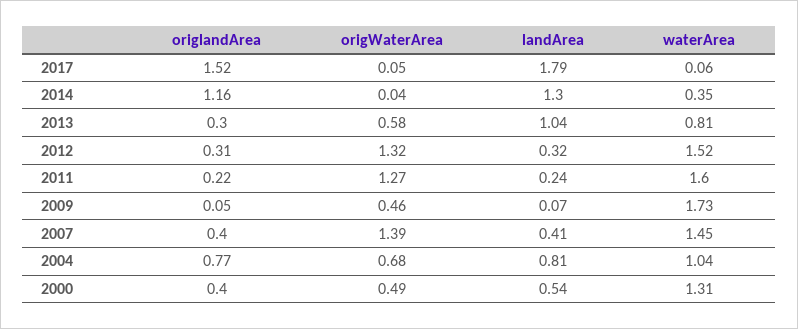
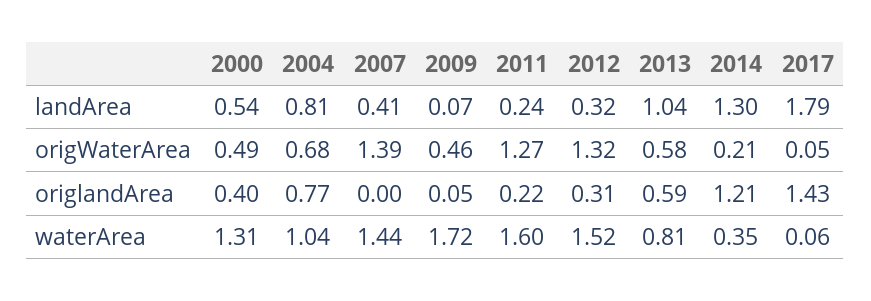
origlandArea, 2017: 1.52 -> 1.43
origlandArea, 2014: 1.16 -> 1.21
origWaterArea, 2014: 0.04 -> 0.21
origlandArea, 2013: 0.3 -> 0.59
waterArea, 2009: 1.73 -> 1.72
origlandArea, 2007: 0.4 -> 0
waterArea, 2007: 1.45 -> 1.44

